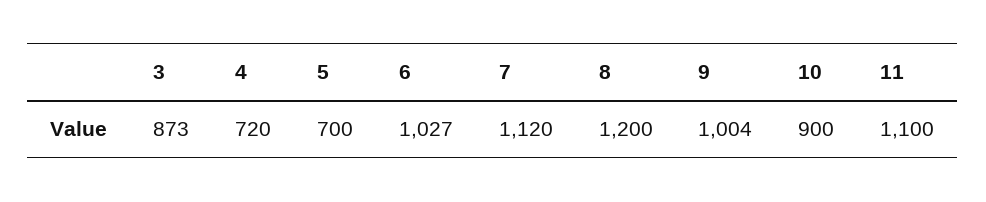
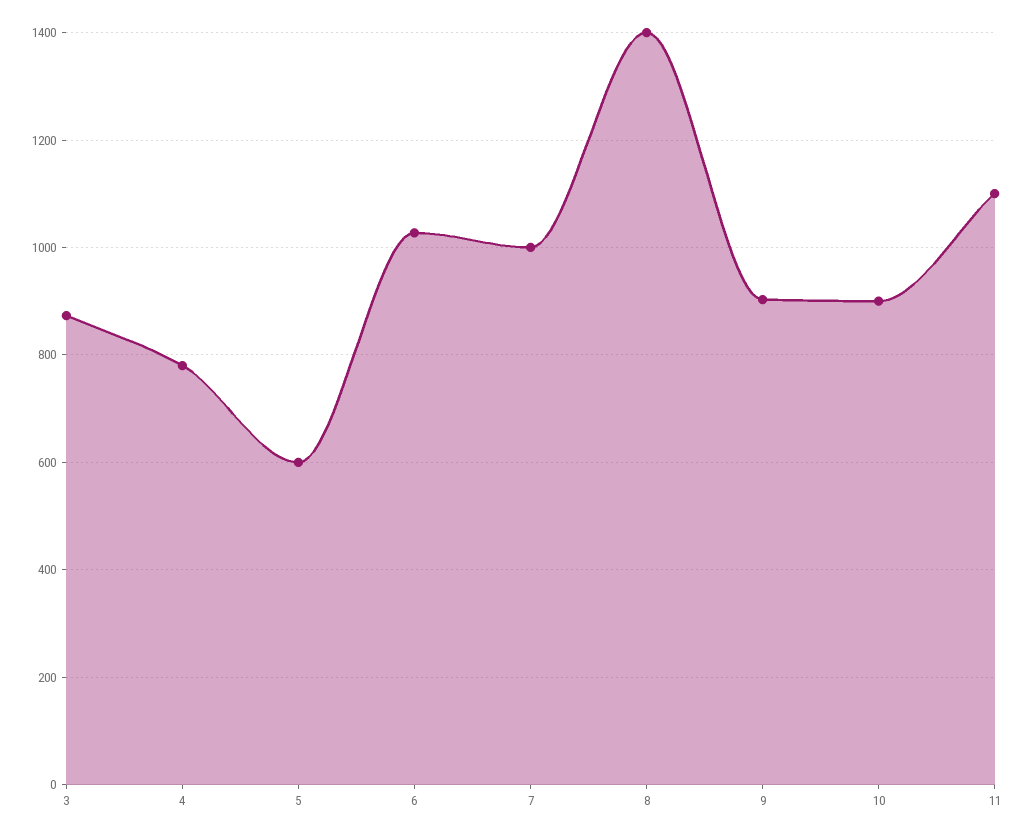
4: 720 -> 780
5: 700 -> 600
7: 1120 -> 1000
8: 1200 -> 1400
9: 1004 -> 900

